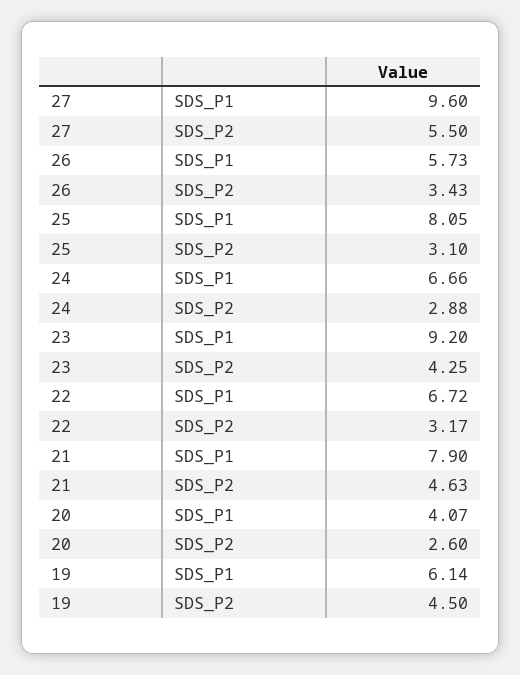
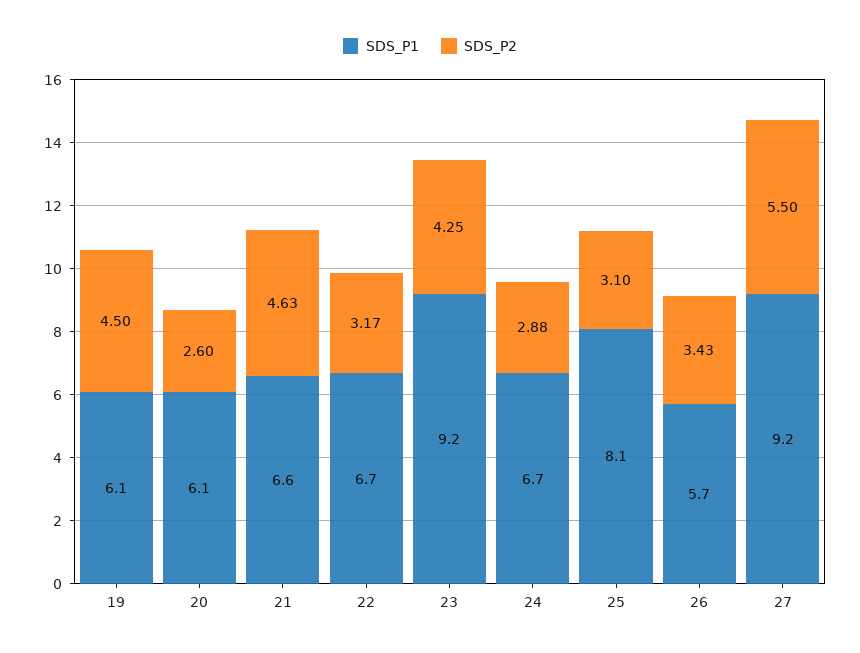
SDS_P1, 27: 9.6 -> 9.2
SDS_P1, 21: 7.9 -> 6.6
SDS_P1, 20: 4.07 -> 6.1

